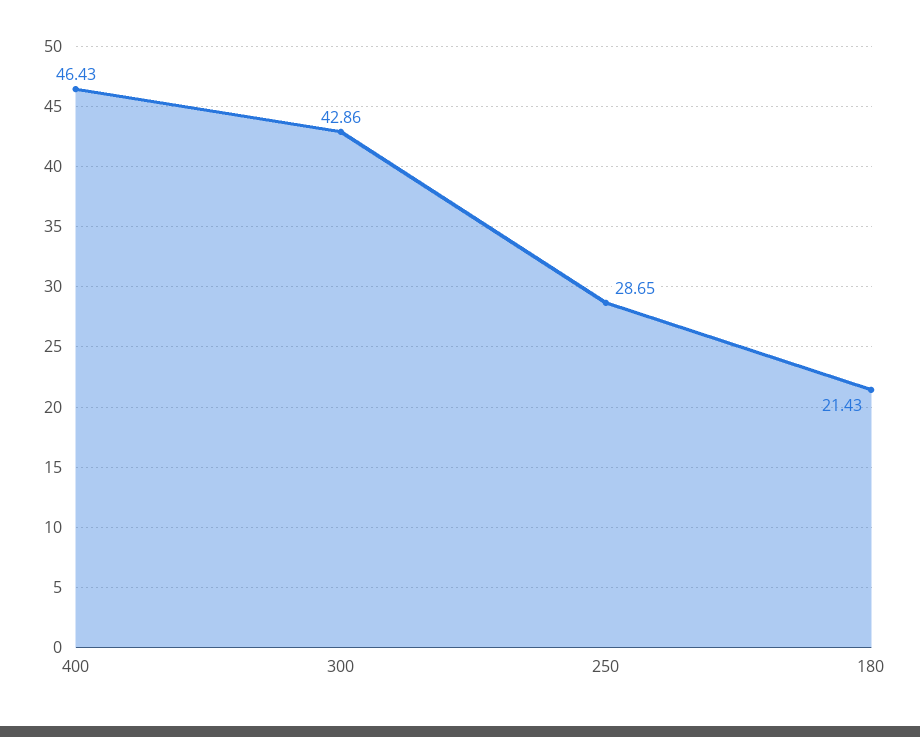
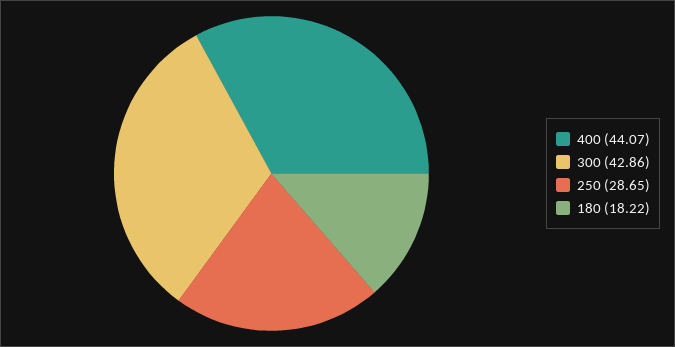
400: 46.43 -> 44.07
180: 21.43 -> 18.22

